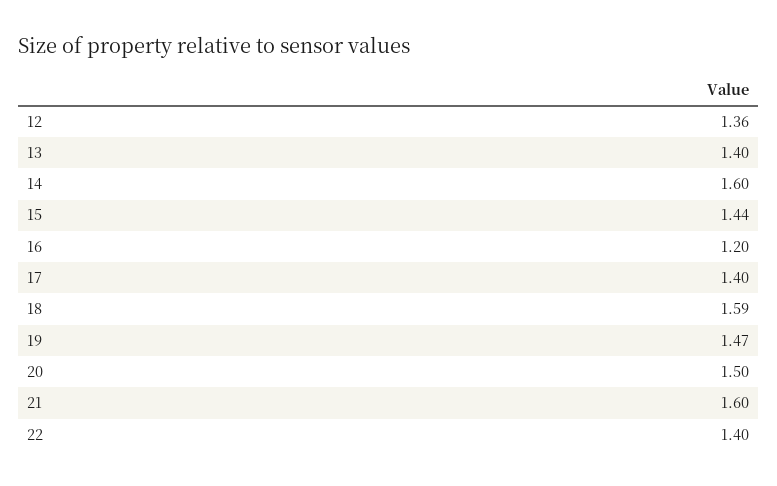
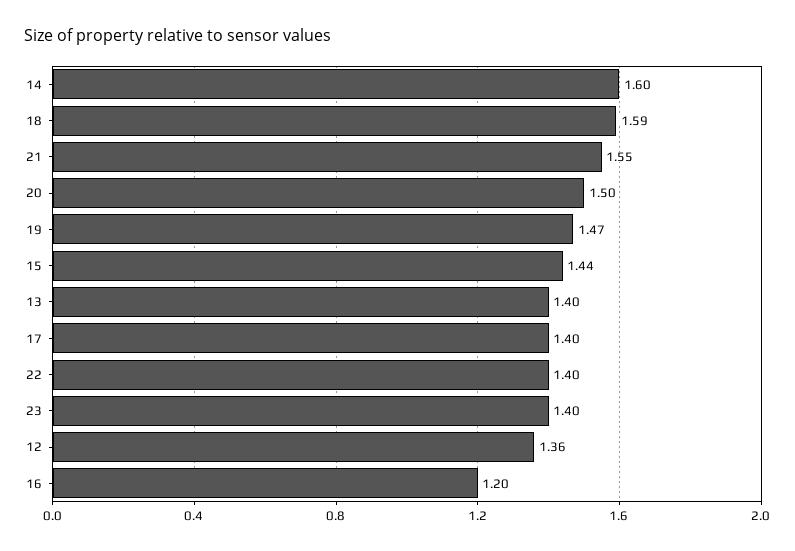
21: 1.6 -> 1.55
23: none -> 1.4

